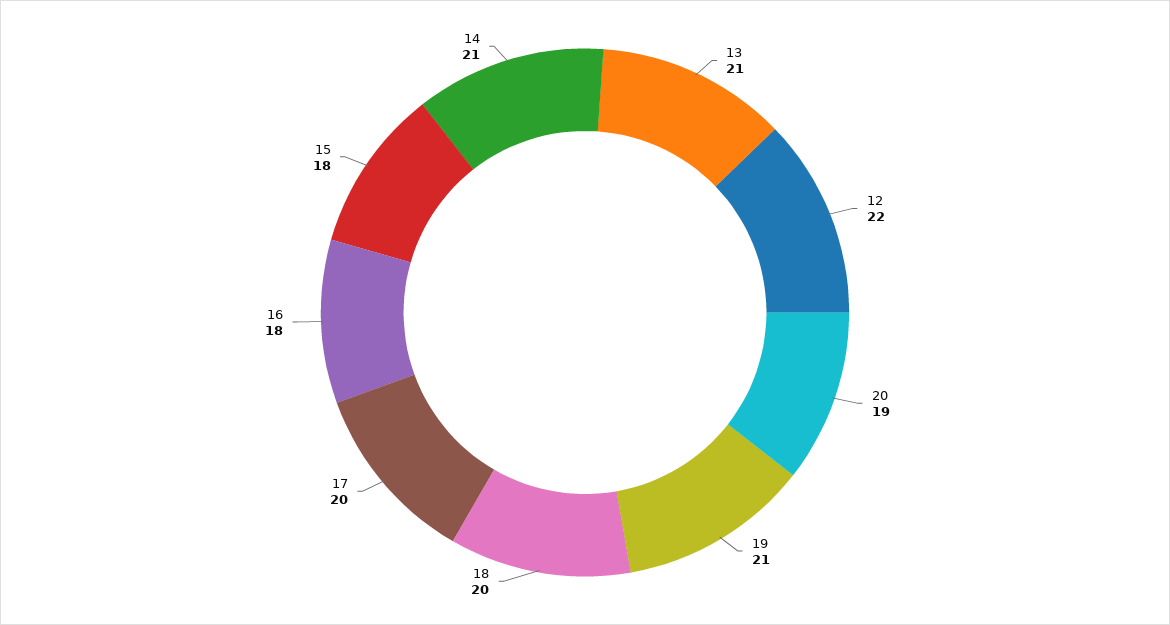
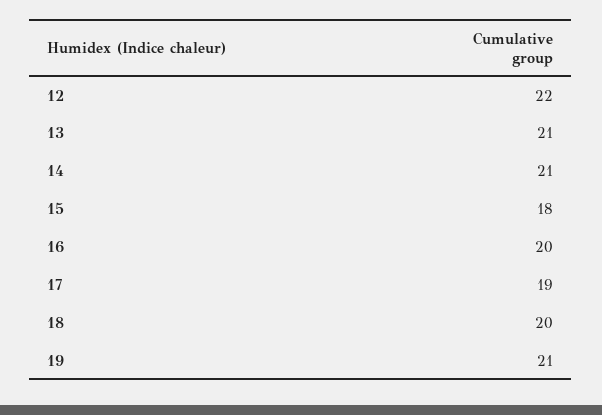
20: 19 -> none
17: 20 -> 19
16: 18 -> 20

